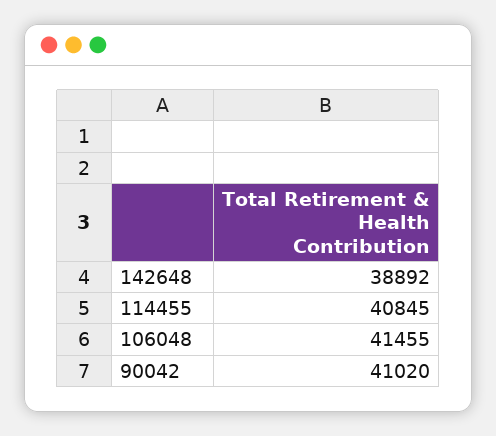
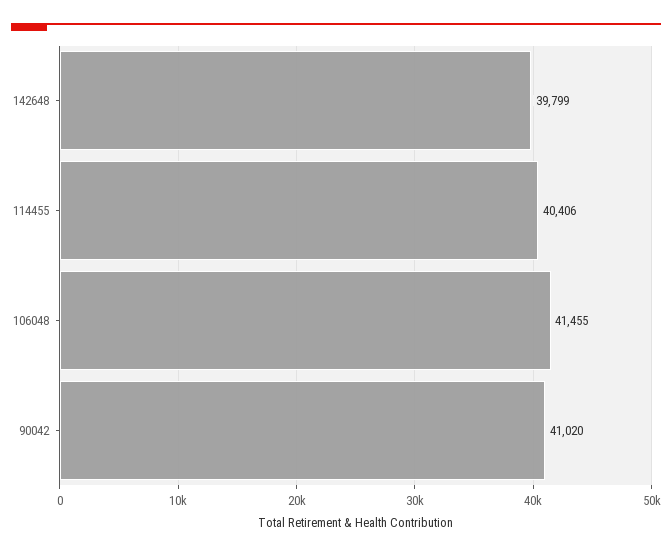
142648: 38892 -> 39799
114455: 40845 -> 40406

